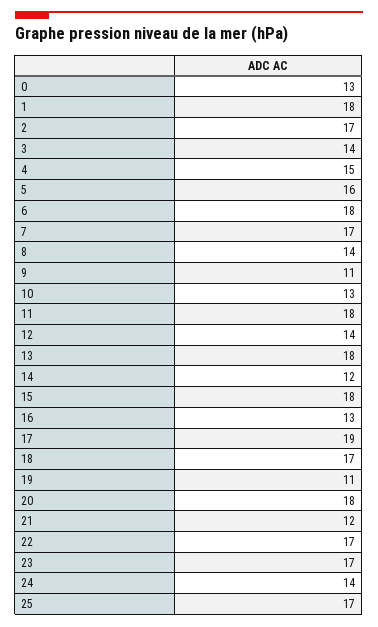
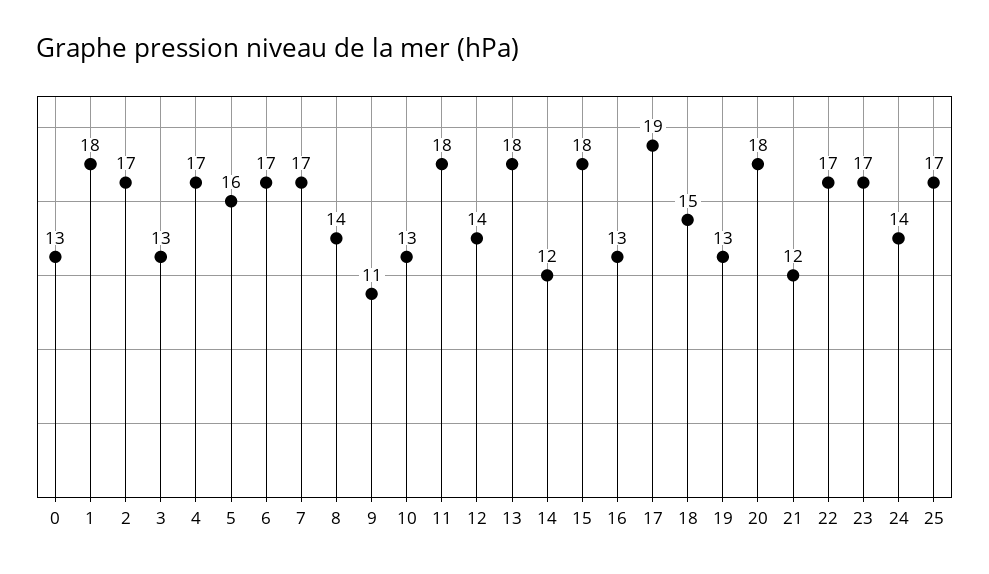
3: 14 -> 13
4: 15 -> 17
6: 18 -> 17
18: 17 -> 15
19: 11 -> 13

